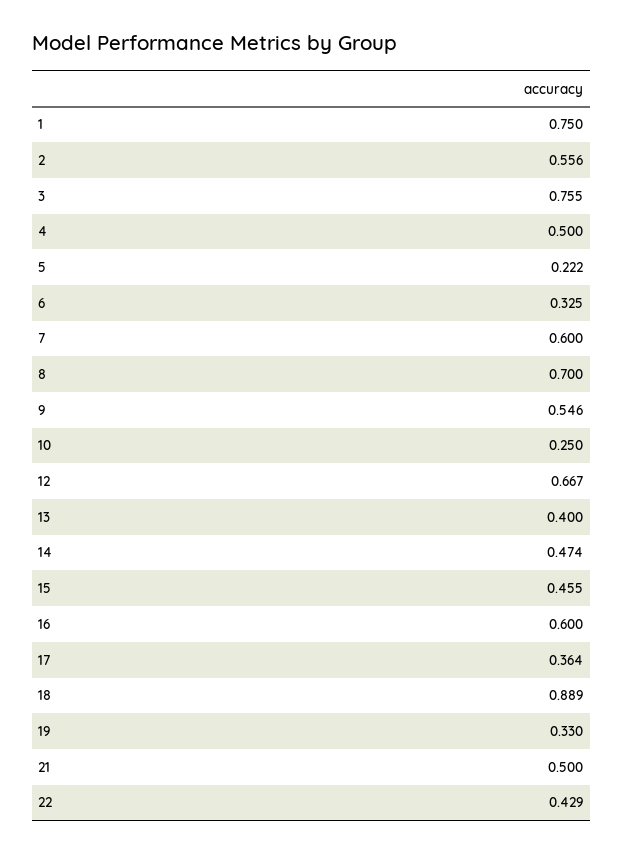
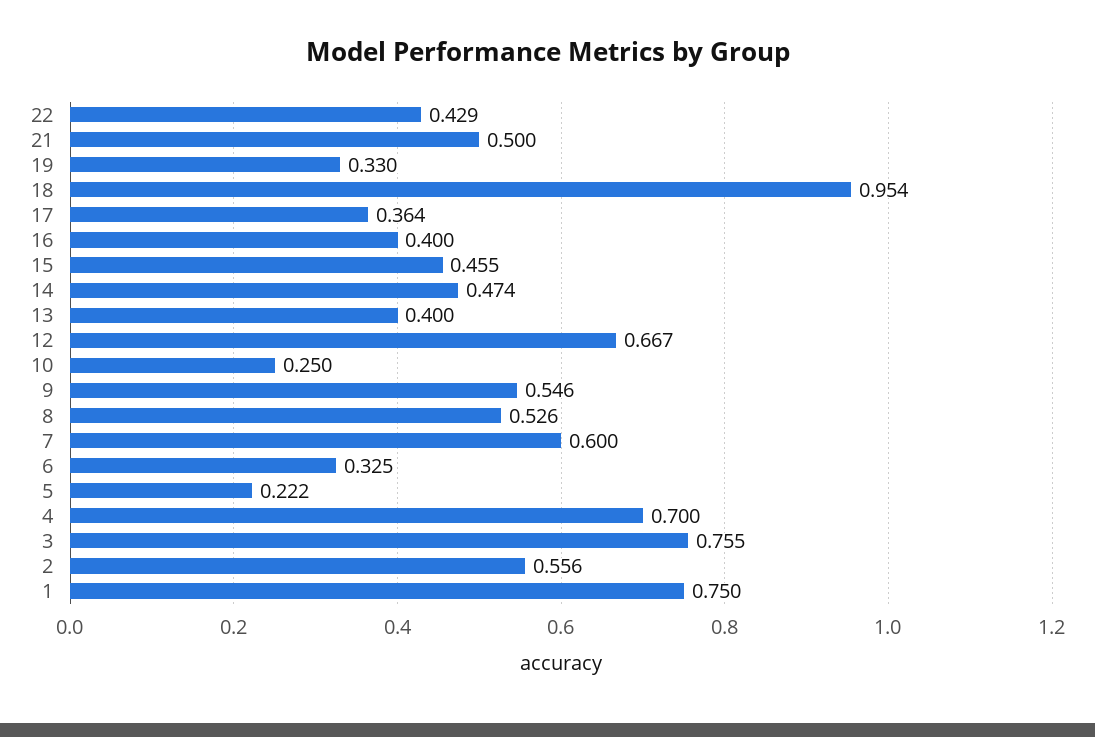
4: 0.5 -> 0.7
8: 0.7 -> 0.526
16: 0.6 -> 0.4
18: 0.889 -> 0.954

